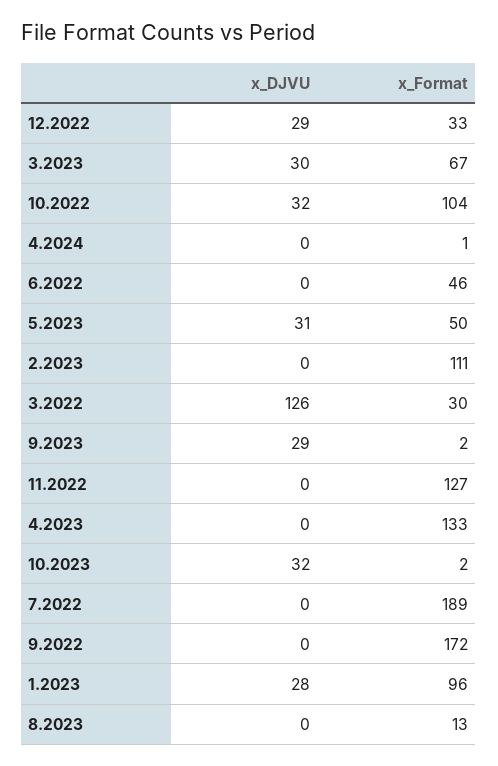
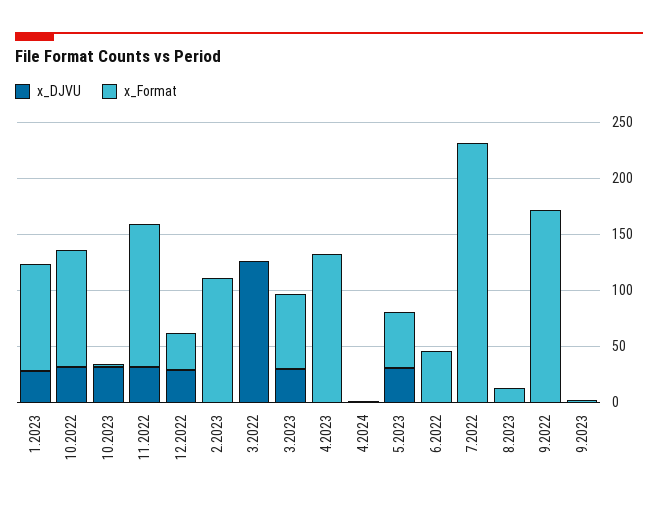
x_Format, 3.2022: 30 -> 0
x_DJVU, 9.2023: 29 -> 0
x_DJVU, 11.2022: 0 -> 30
x_Format, 7.2022: 189 -> 230

